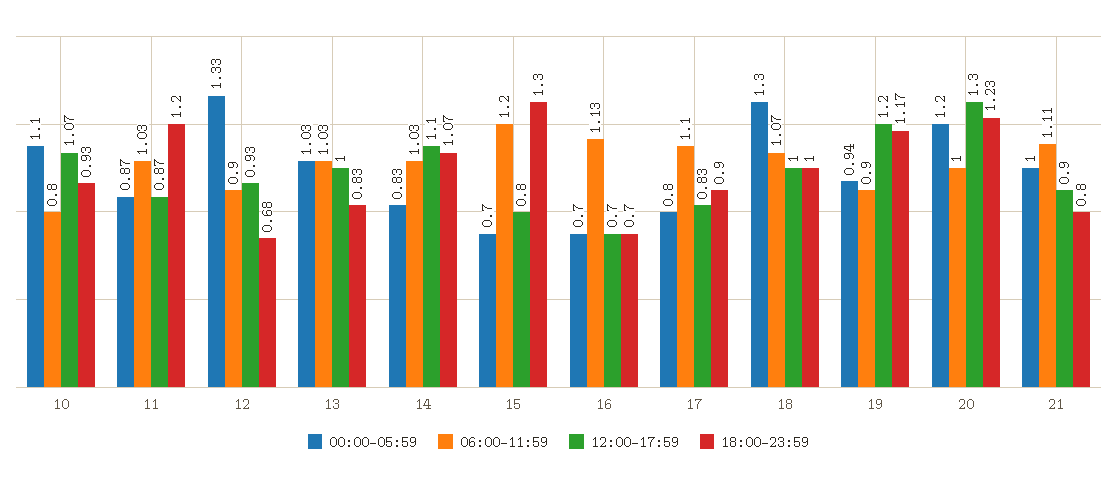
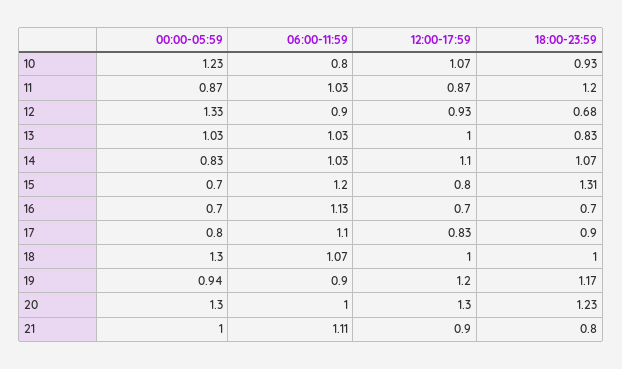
00:00-05:59, 10: 1.1 -> 1.23
18:00-23:59, 15: 1.3 -> 1.31
00:00-05:59, 20: 1.2 -> 1.3

